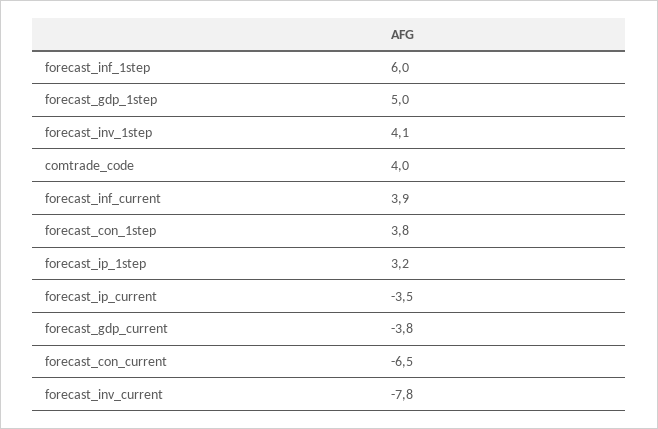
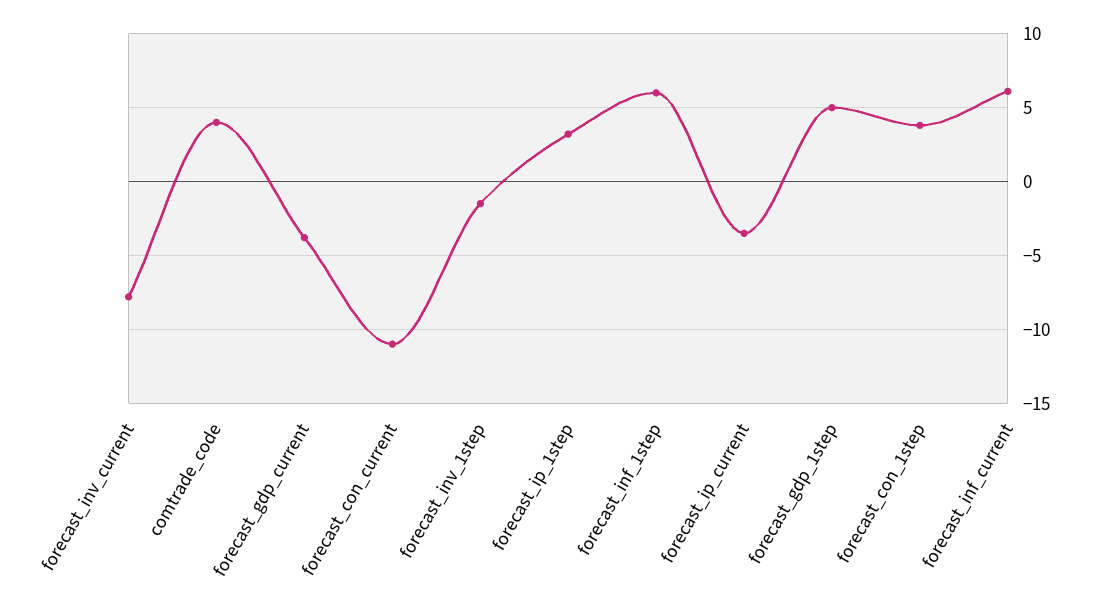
forecast_inv_1step: 4.1 -> -1.5
forecast_inf_current: 3.9 -> 6
forecast_con_current: -6.5 -> -11

